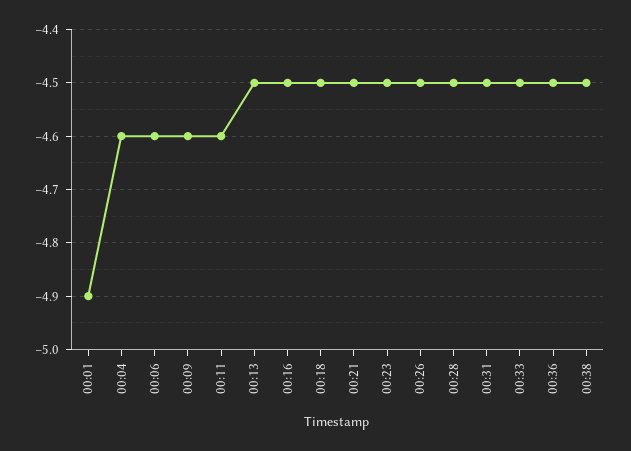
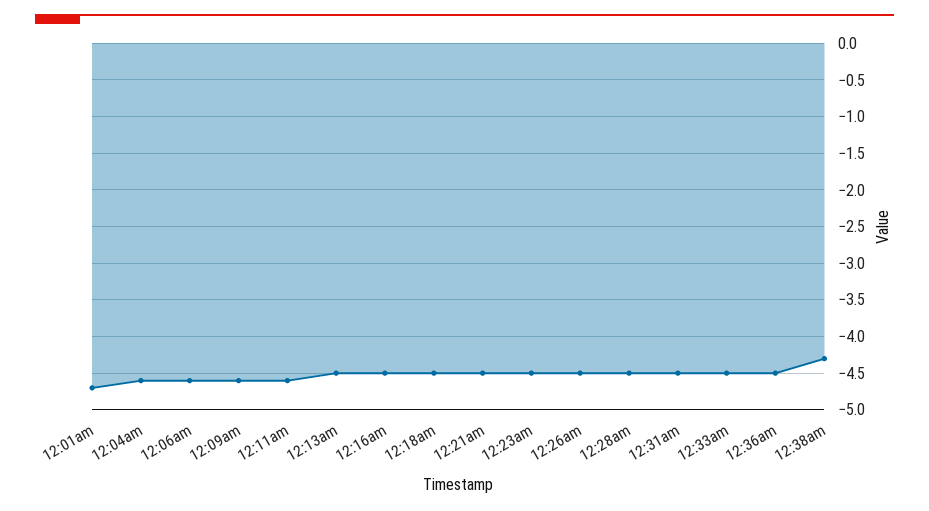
00:01: -4.9 -> -4.7
00:38: -4.5 -> -4.3

